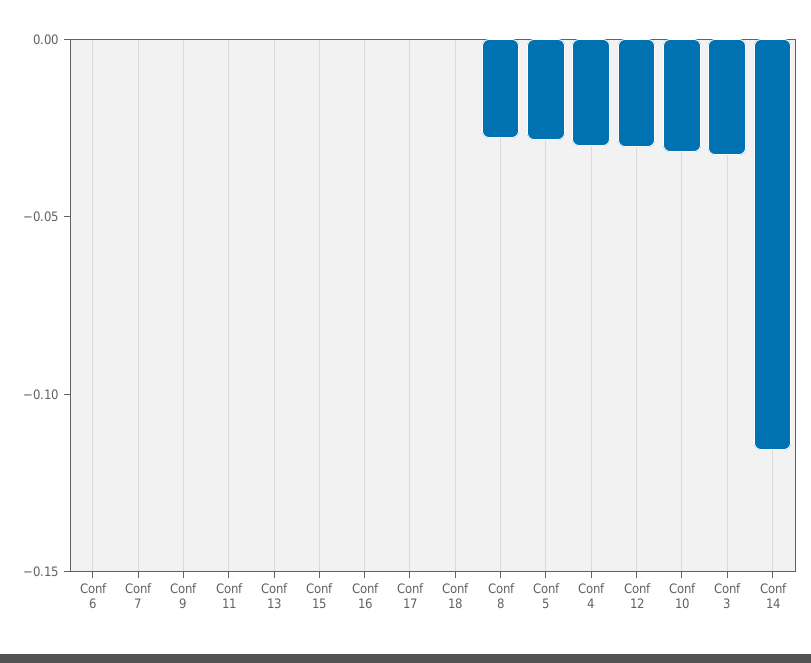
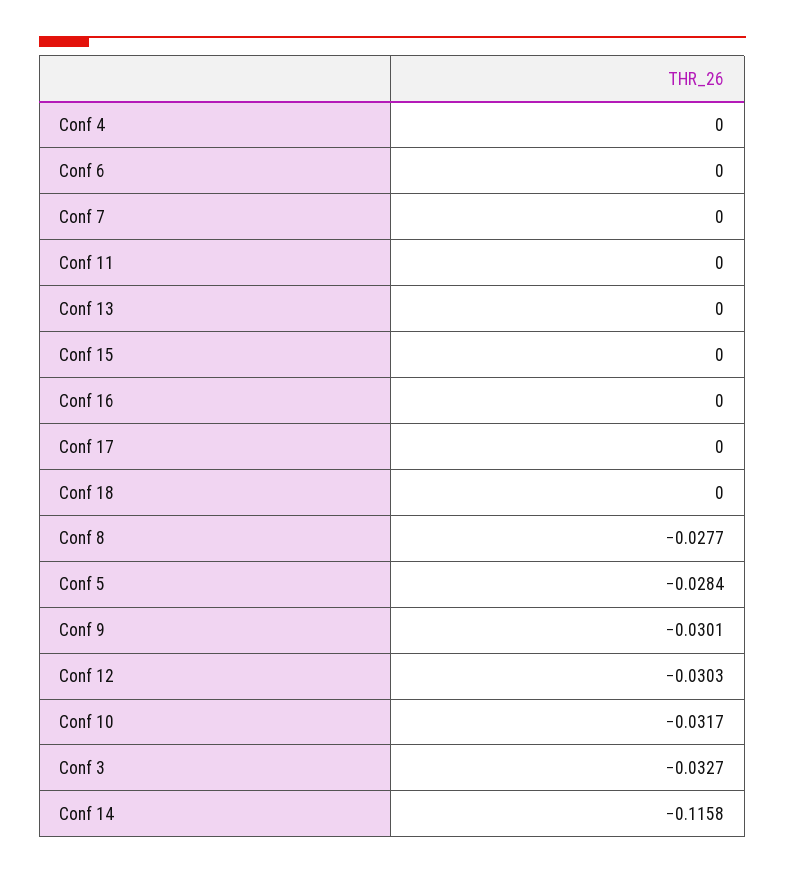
Conf 9: 0 -> -0.0301
Conf 4: -0.03 -> 0

